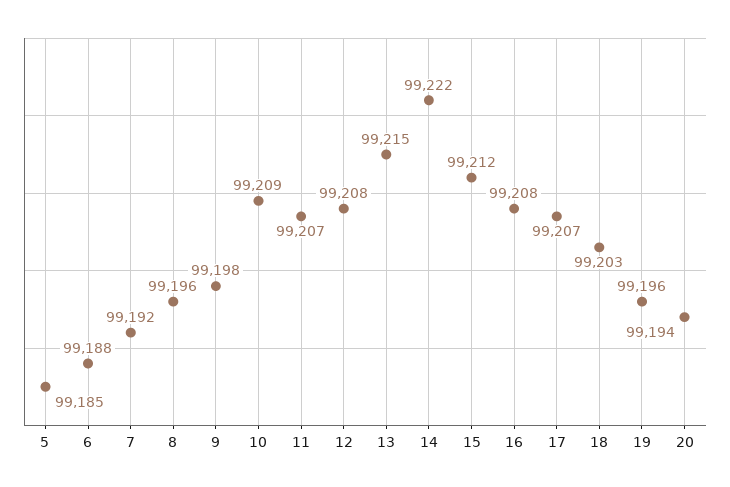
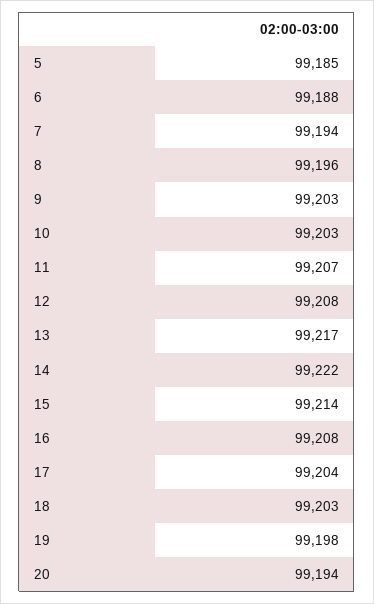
7: 99192 -> 99194
9: 99198 -> 99203
10: 99209 -> 99203
13: 99215 -> 99217
15: 99212 -> 99214
17: 99207 -> 99204
19: 99196 -> 99198

